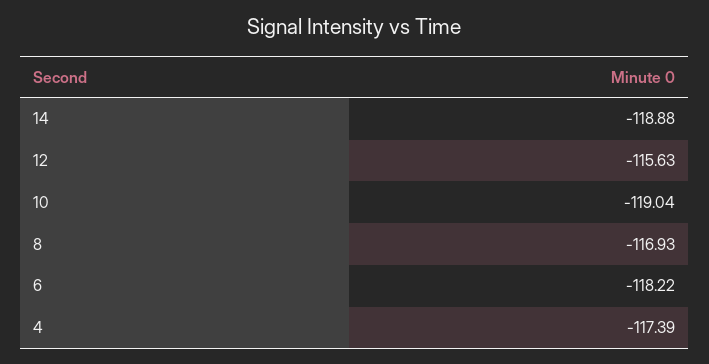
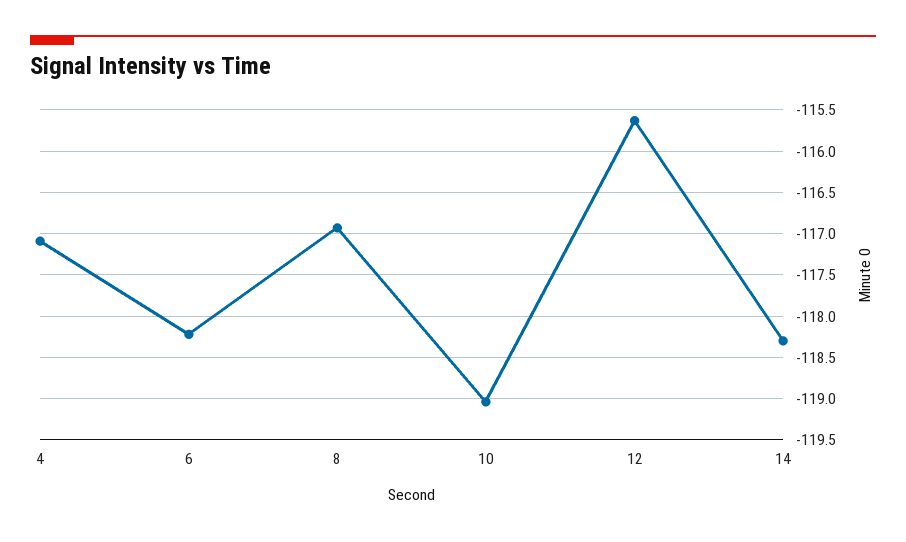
14: -118.88 -> -118.3
4: -117.39 -> -117.1

